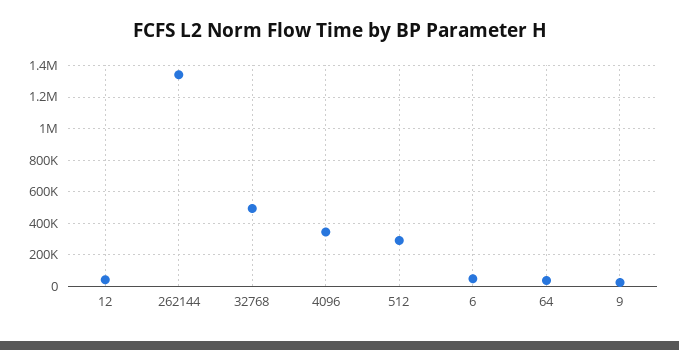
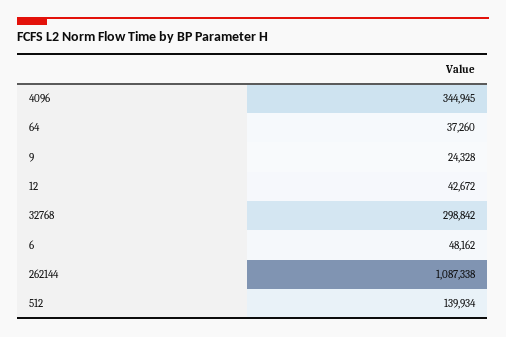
262144: 1350000 -> 1087338
32768: 500000 -> 298842
512: 300000 -> 139934

